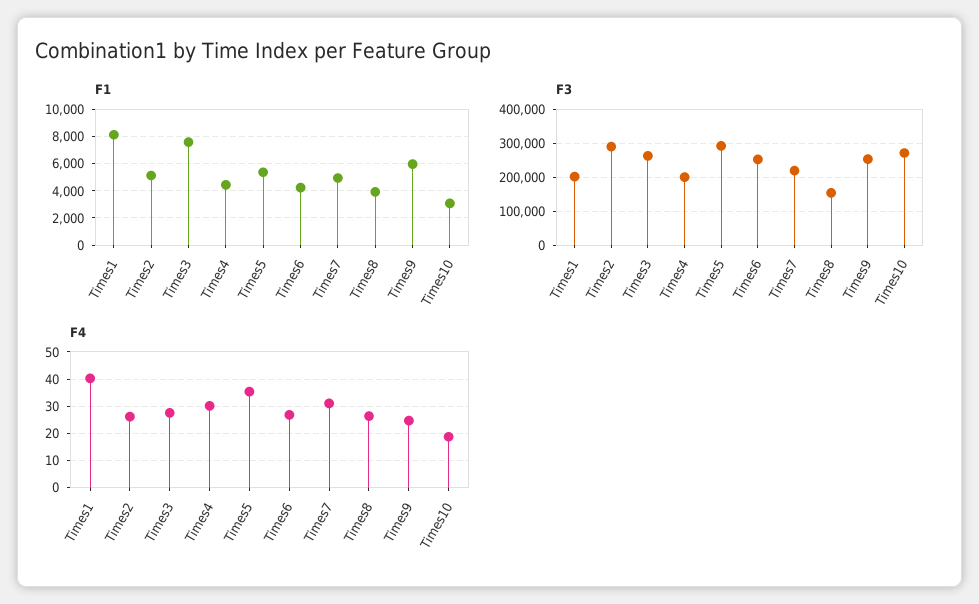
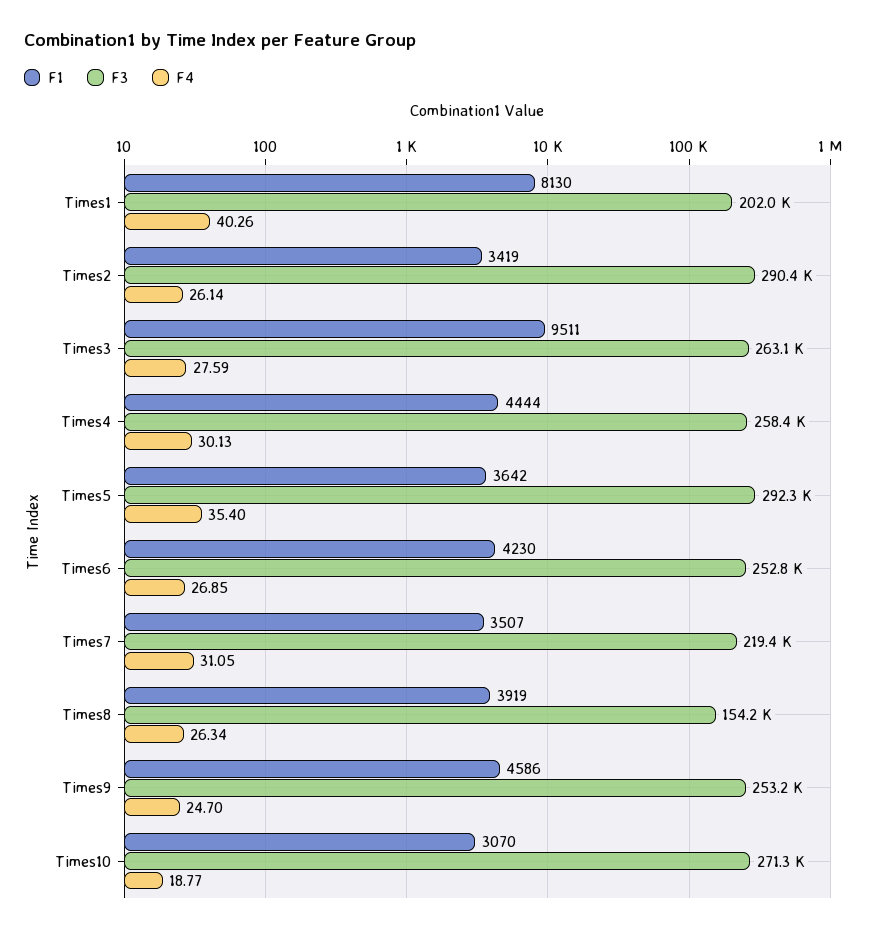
F1, Times2: 5000 -> 3419
F1, Times3: 7500 -> 9511
F1, Times5: 5500 -> 3642
F1, Times7: 5000 -> 3507
F1, Times9: 6000 -> 4586
F3, Times4: 200000 -> 258400

